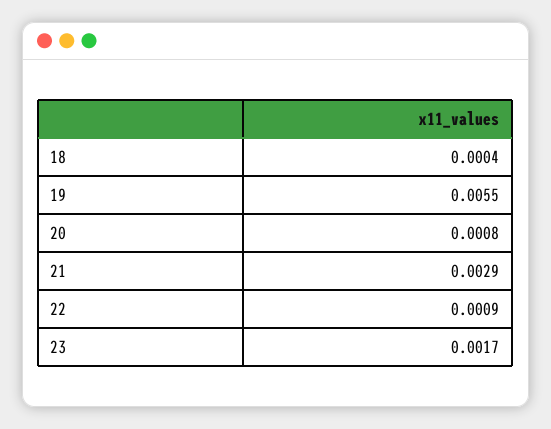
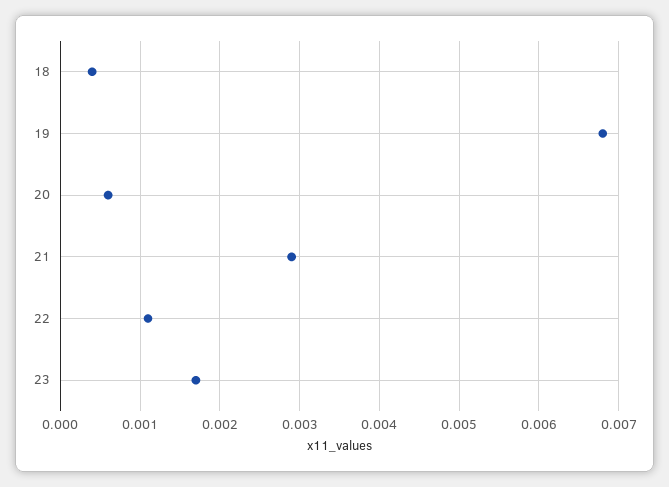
19: 0.0055 -> 0.0068
20: 0.0008 -> 0.0006
22: 0.0009 -> 0.0011

